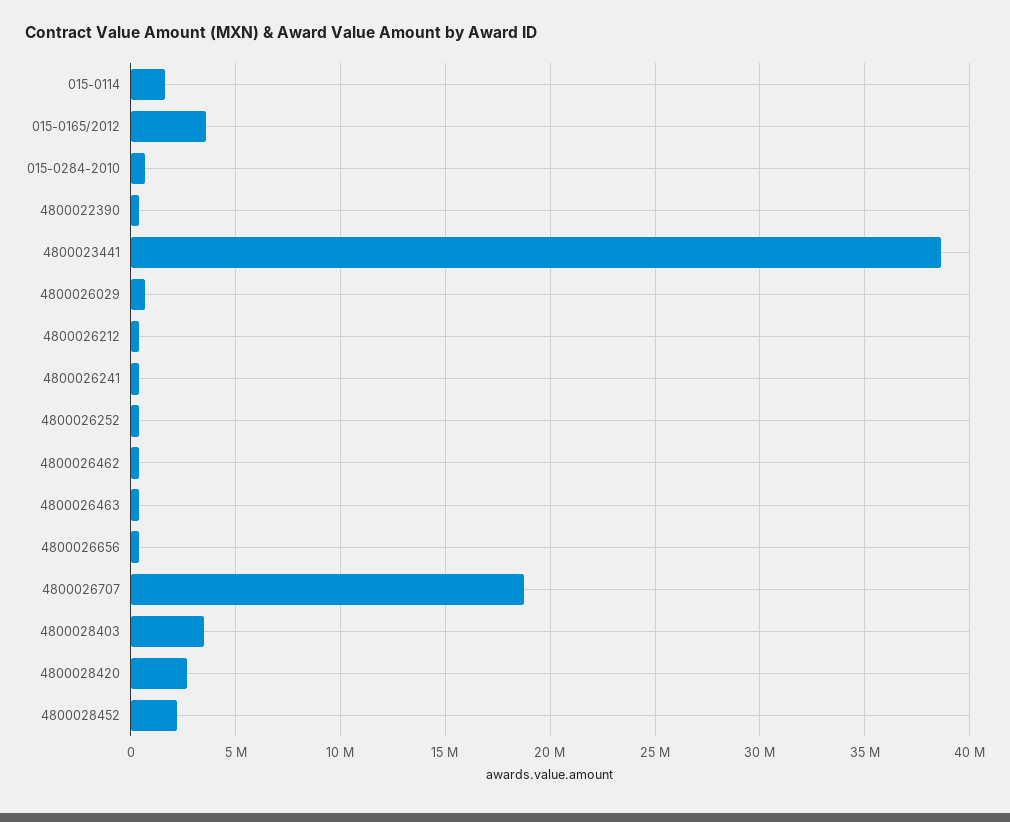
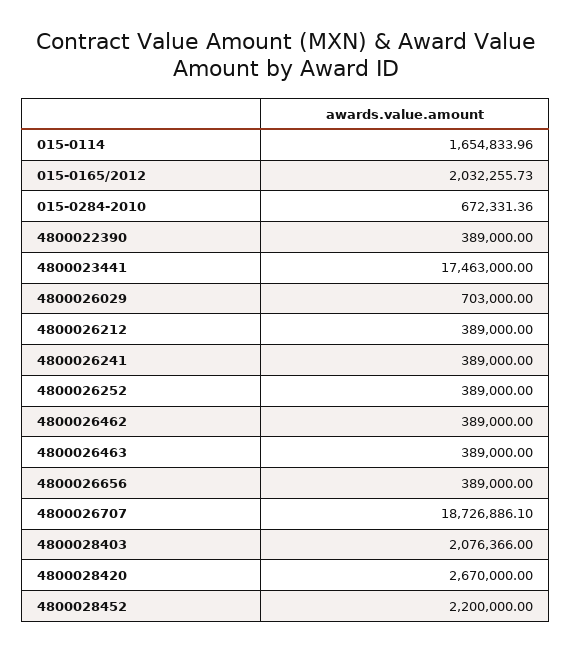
015-0165/2012: 3500000 -> 2032255.73
4800023441: 38500000 -> 17463000
4800028403: 3500000 -> 2076366

